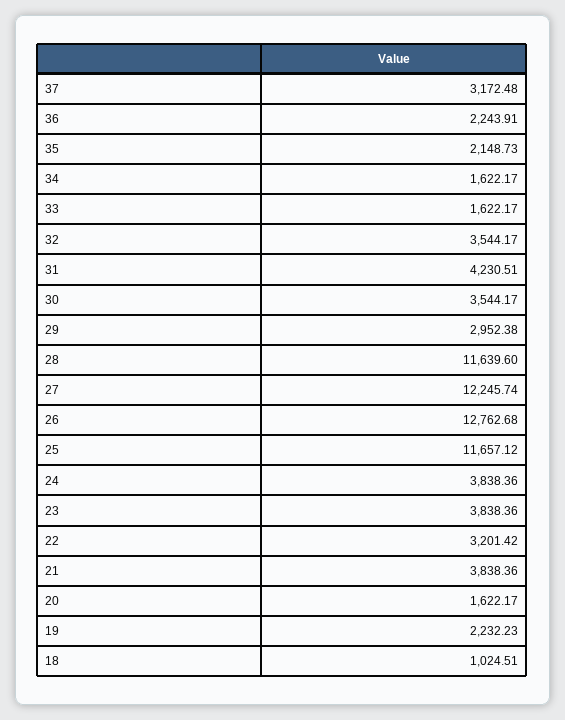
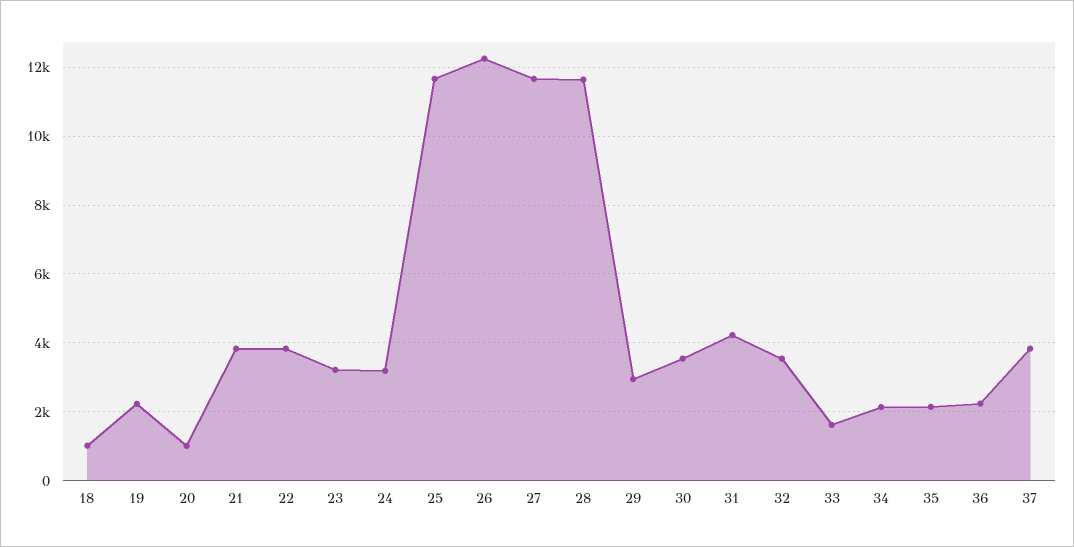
37: 3172.48 -> 3800
34: 1622.17 -> 2200
27: 12245.74 -> 11600
26: 12762.68 -> 12200
24: 3838.36 -> 3200
23: 3838.36 -> 3200
22: 3201.42 -> 3800
20: 1622.17 -> 1000

